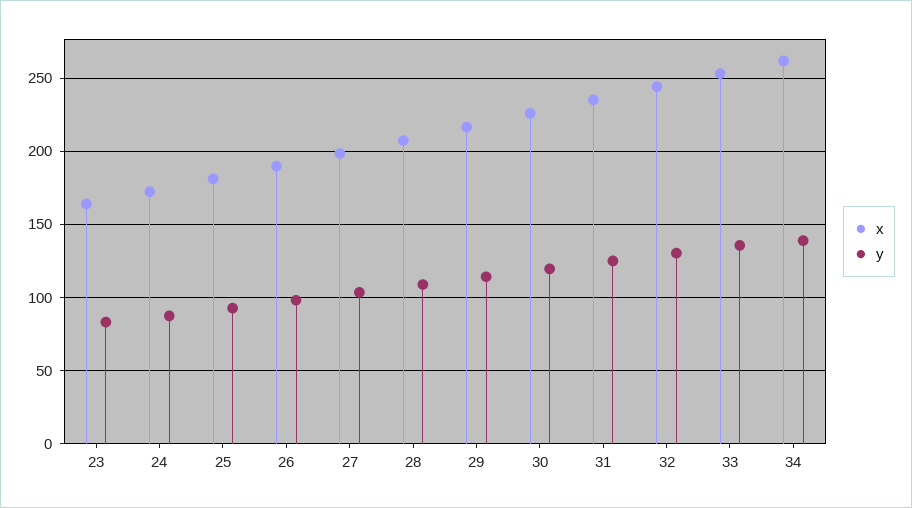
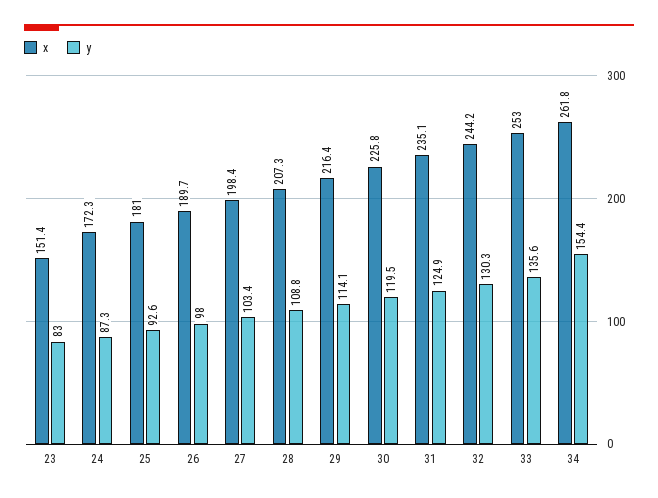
x, 23: 165 -> 151.4
y, 34: 140 -> 154.4

